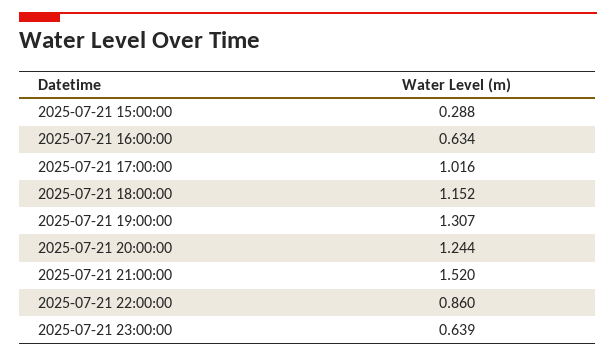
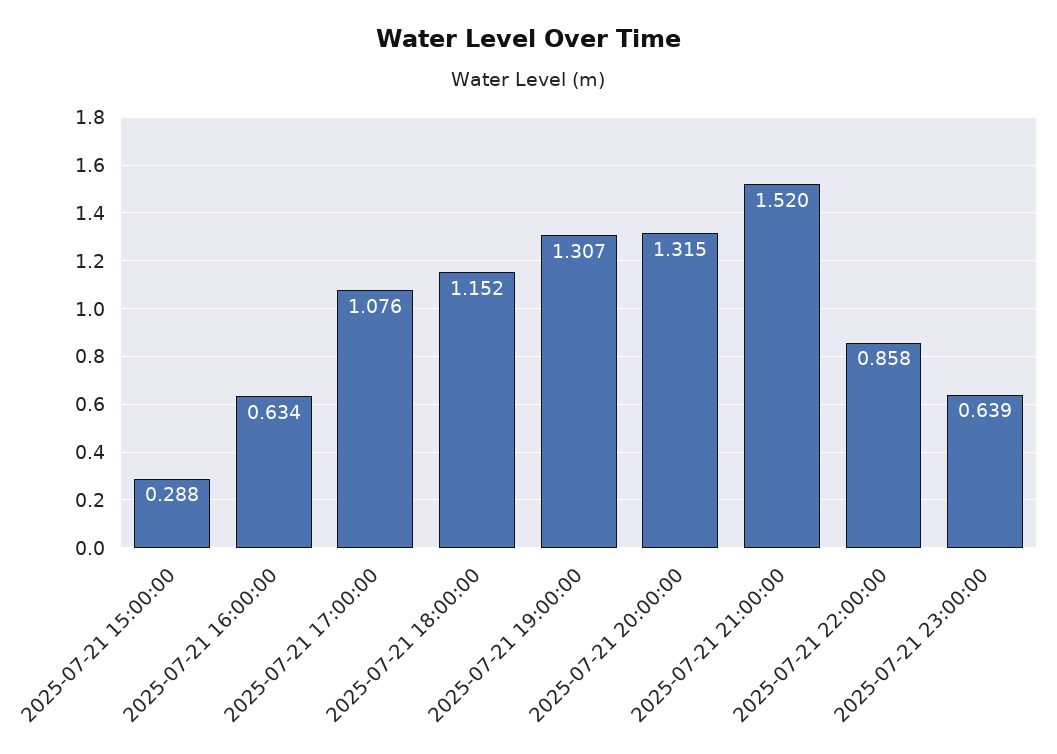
2025-07-21 17:00:00: 1.016 -> 1.076
2025-07-21 20:00:00: 1.244 -> 1.315
2025-07-21 22:00:00: 0.86 -> 0.858

